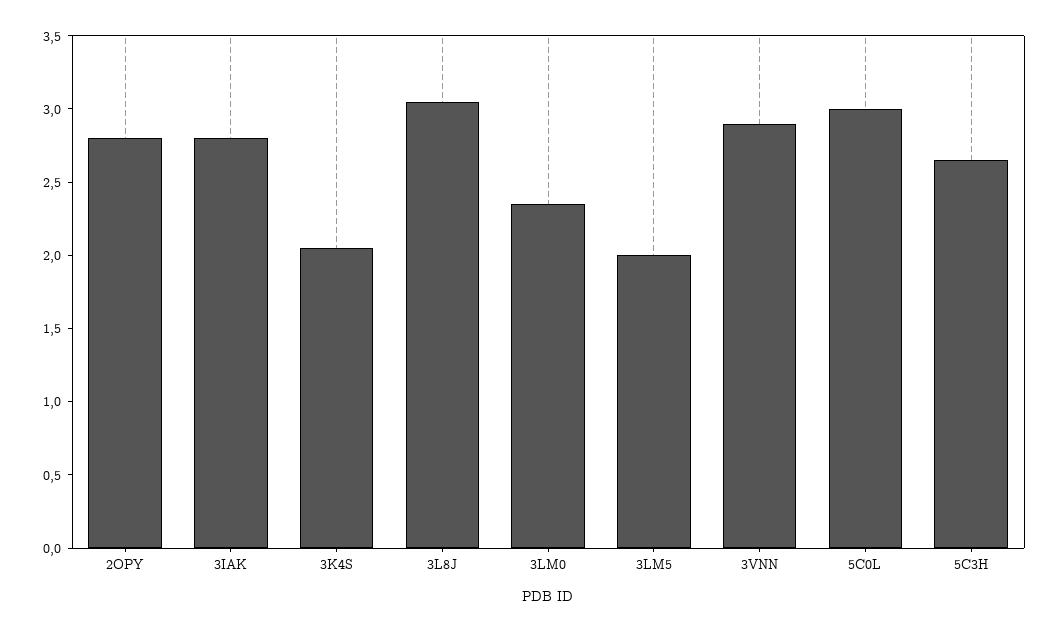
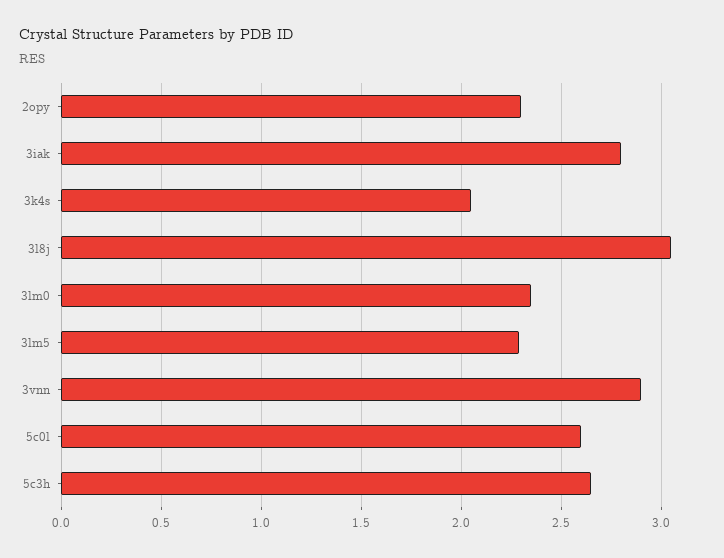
2OPY: 2.8 -> 2.3
3LM5: 2 -> 2.3
5C0L: 3 -> 2.6

